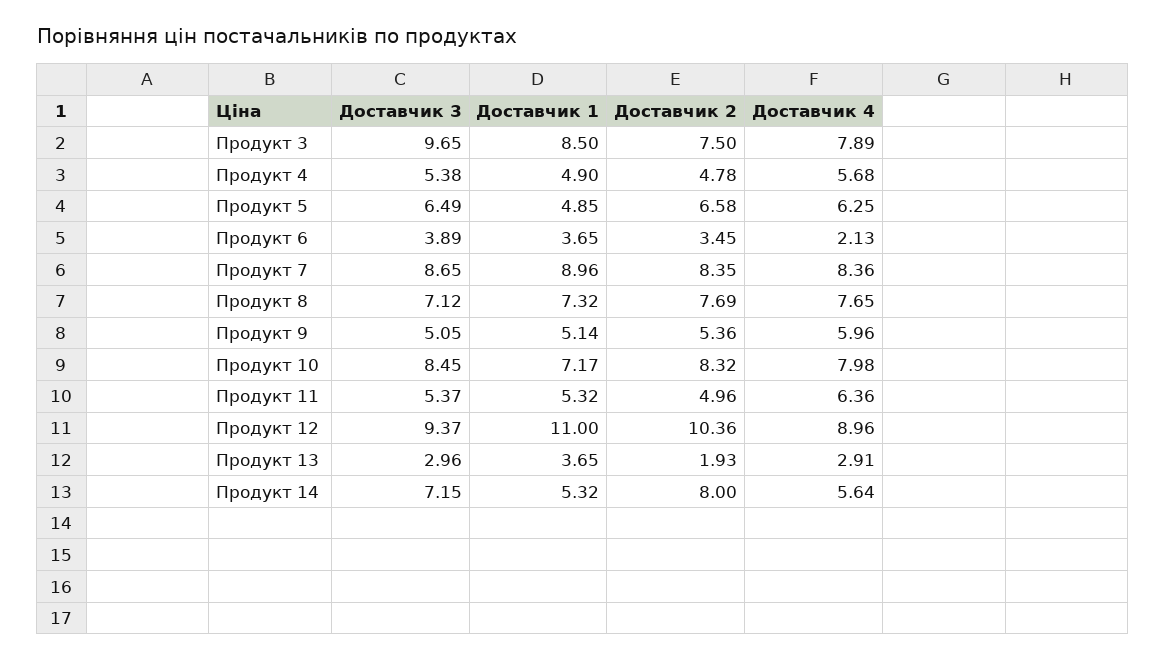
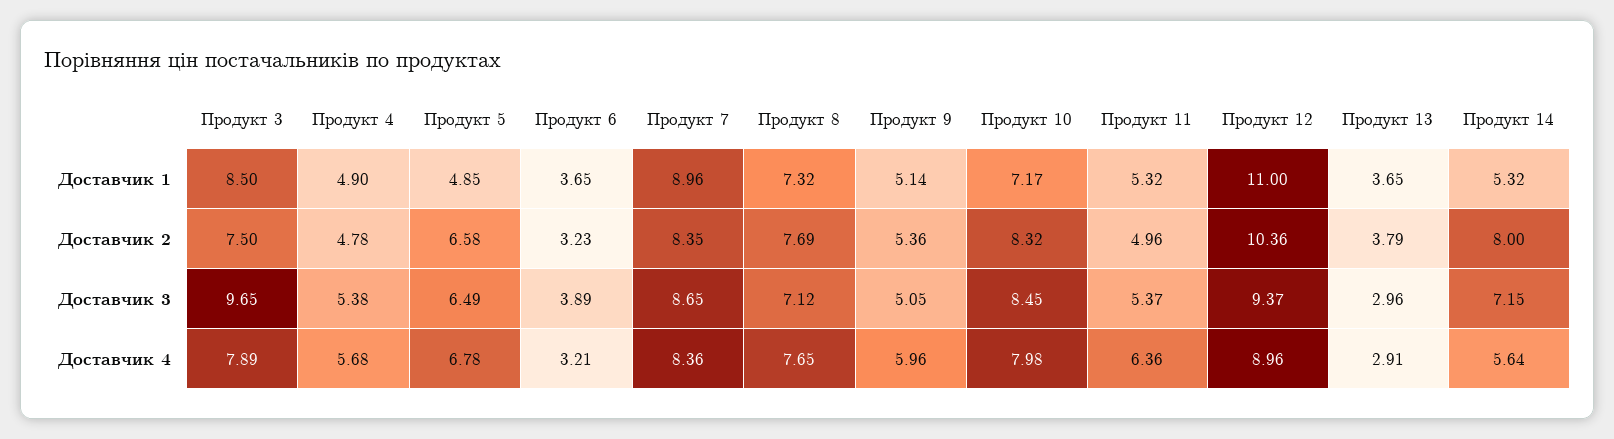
Доставчик 4, Продукт 5: 6.25 -> 6.78
Доставчик 2, Продукт 6: 3.45 -> 3.23
Доставчик 4, Продукт 6: 2.13 -> 3.21
Доставчик 2, Продукт 13: 1.93 -> 3.79

